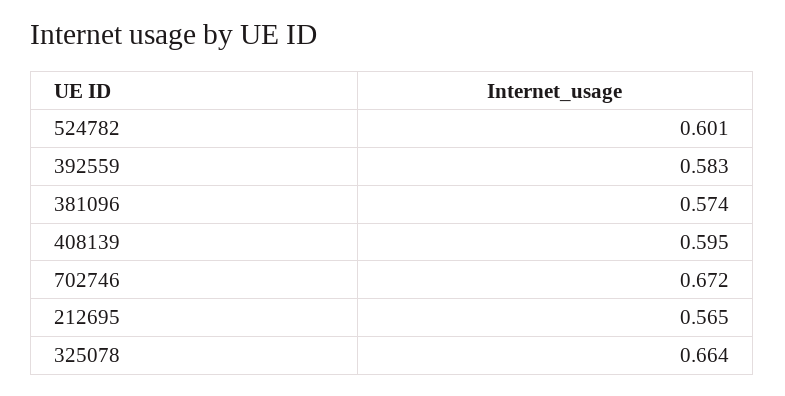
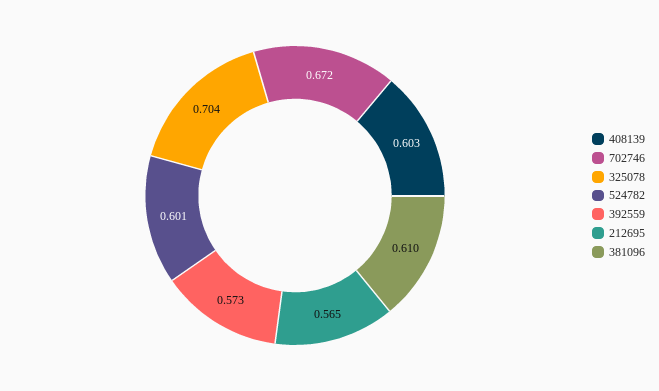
392559: 0.583 -> 0.573
381096: 0.574 -> 0.61
408139: 0.595 -> 0.603
325078: 0.664 -> 0.704

